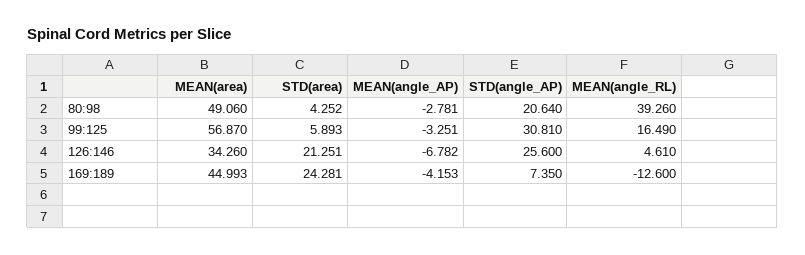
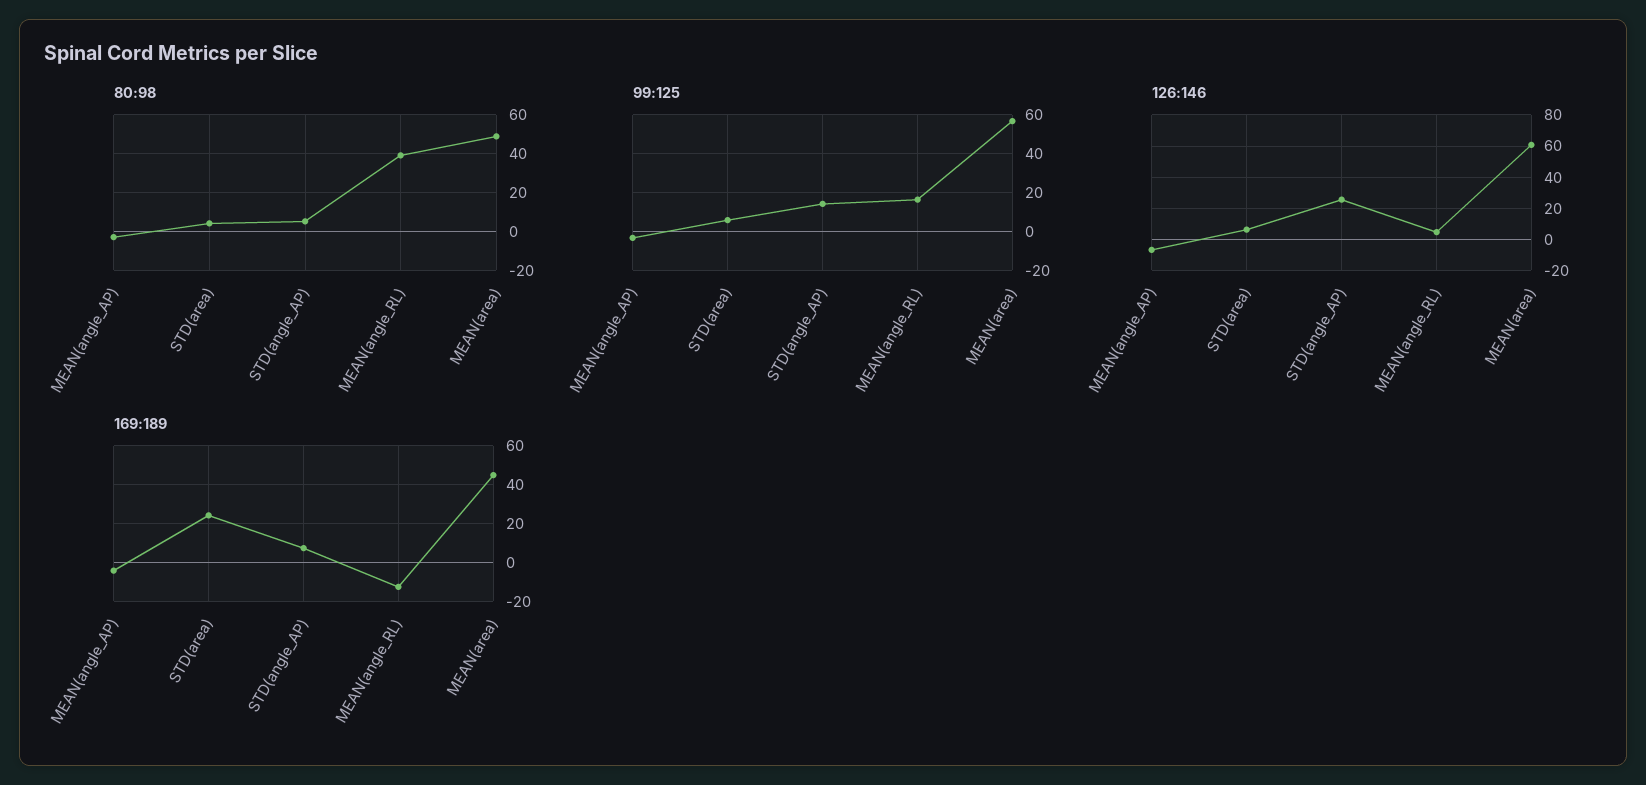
80:98, STD(angle_AP): 20.64 -> 5
99:125, STD(angle_AP): 30.81 -> 15
126:146, MEAN(area): 34.26 -> 60
126:146, STD(area): 21.251 -> 5

